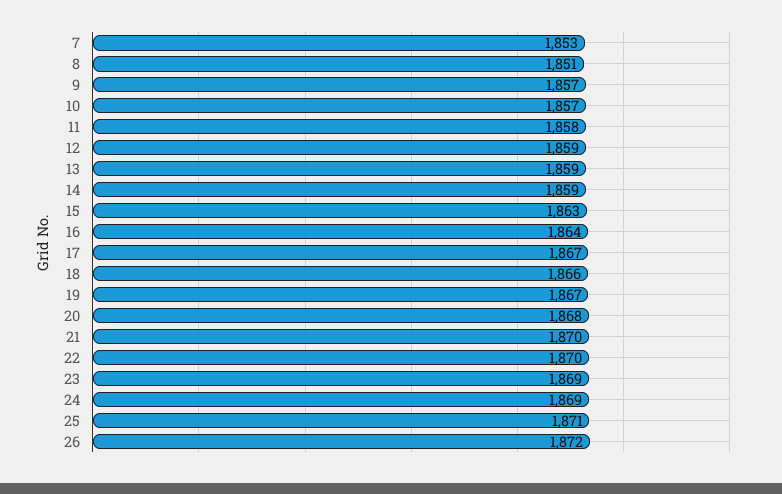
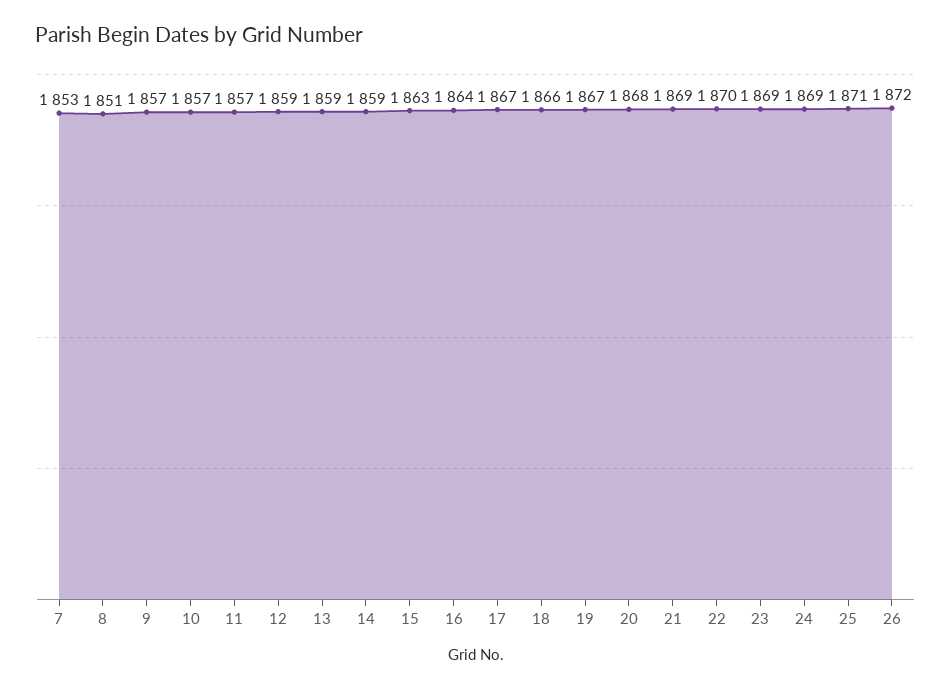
11: 1858 -> 1857
21: 1870 -> 1869

